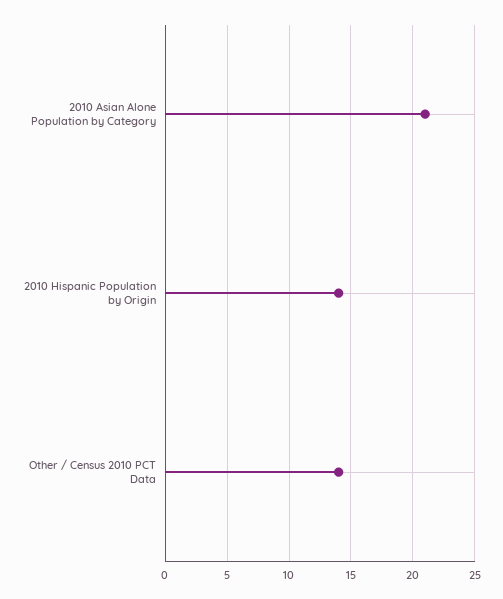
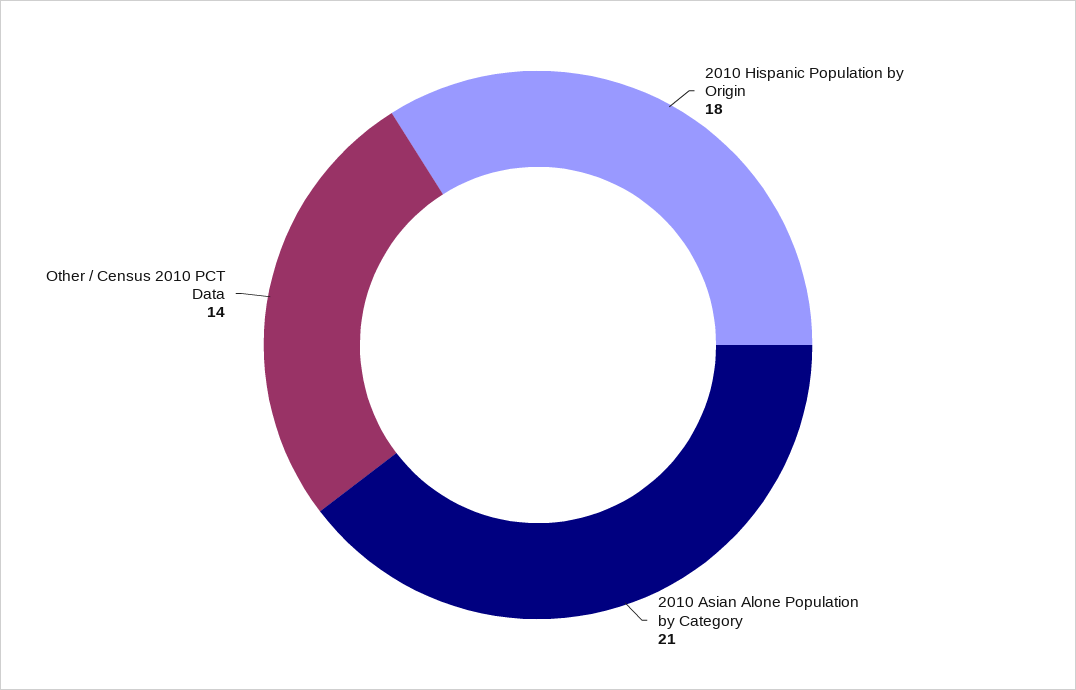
2010 Hispanic Population by Origin: 14 -> 18

